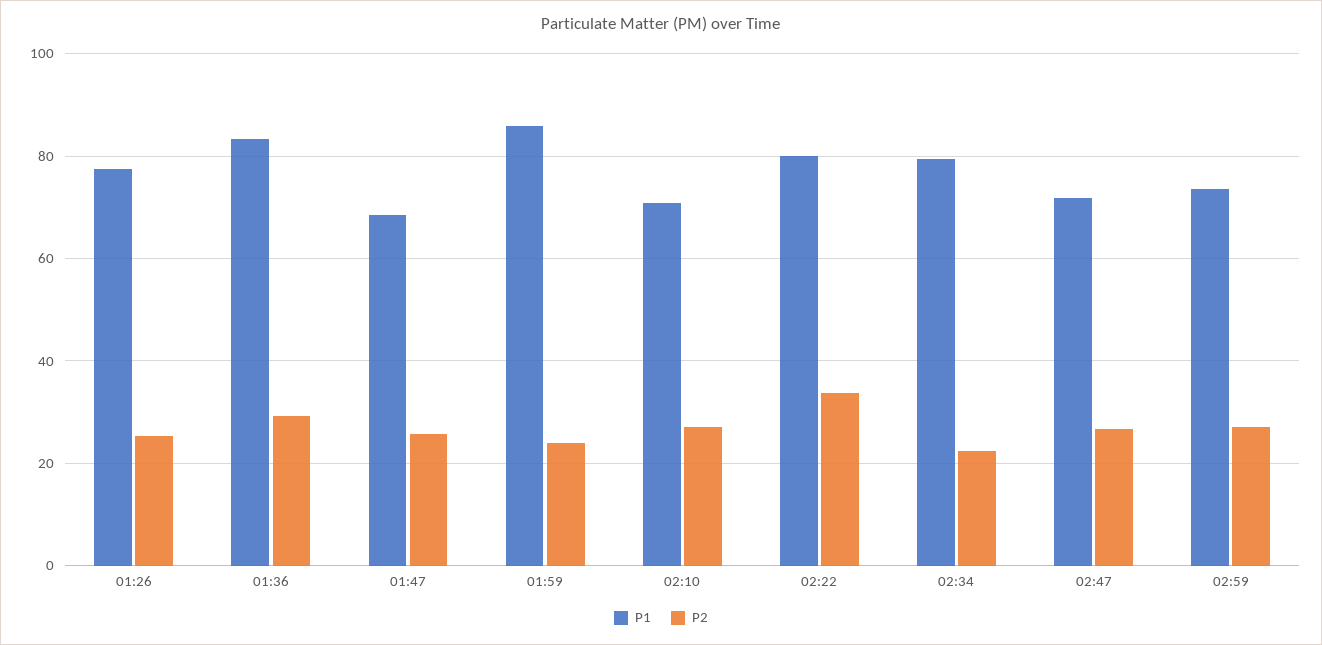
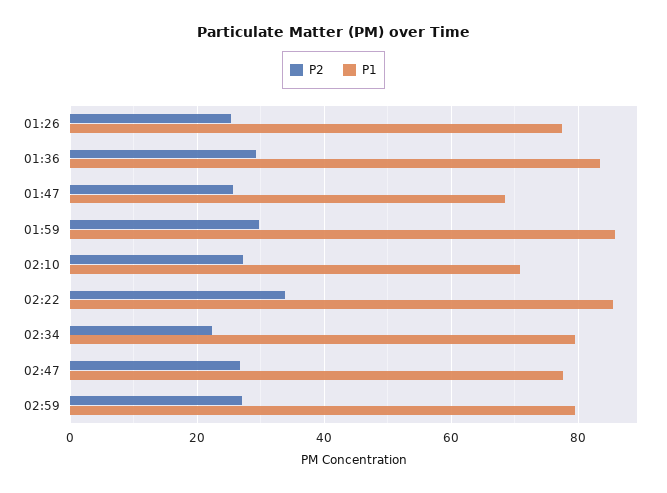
P2, 01:59: 24 -> 30
P1, 02:22: 80 -> 86
P1, 02:47: 72 -> 78
P1, 02:59: 74 -> 80

